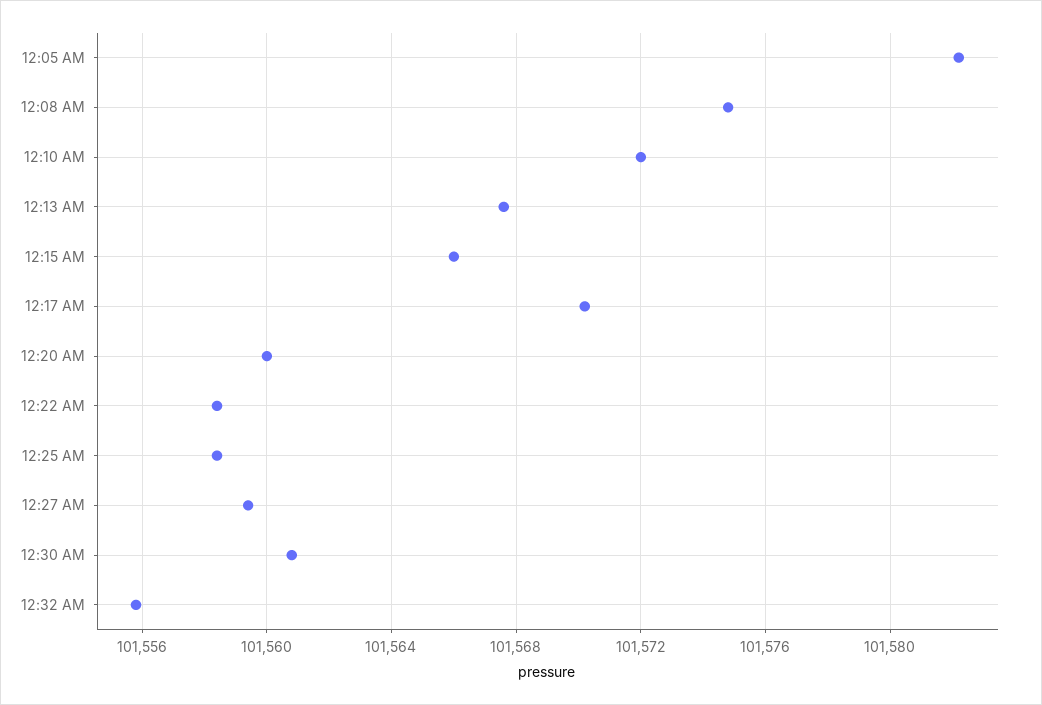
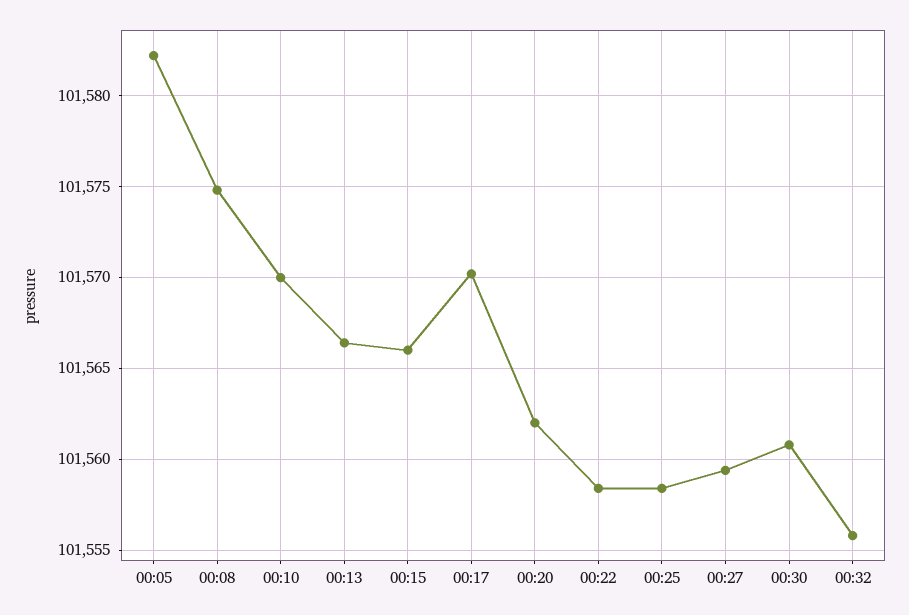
12:10 AM: 101572 -> 101570
12:13 AM: 101567.5 -> 101566.5
12:20 AM: 101560 -> 101562

